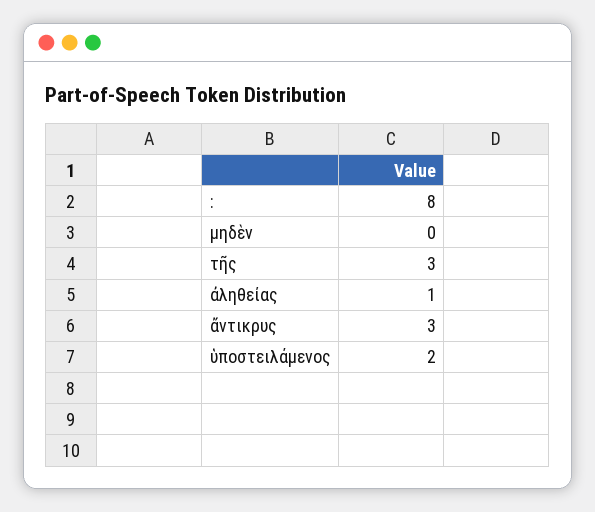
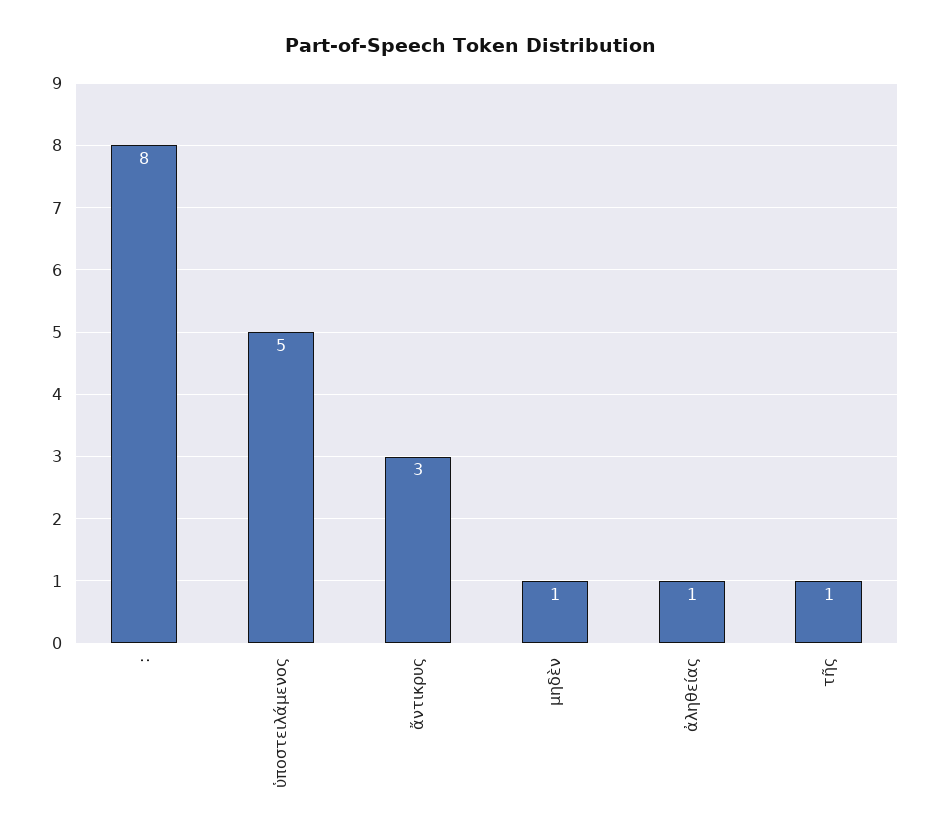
μηδὲν: 0 -> 1
τῆς: 3 -> 1
ὑποστειλάμενος: 2 -> 5

